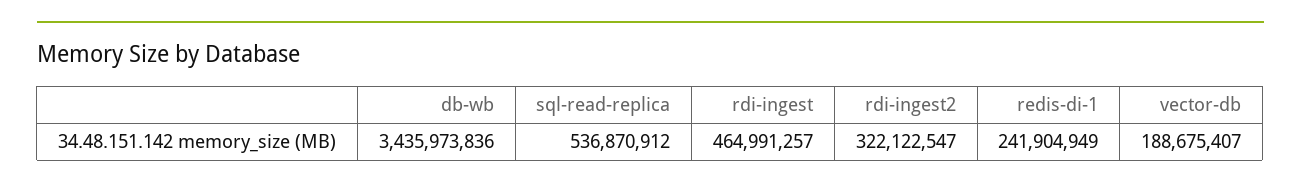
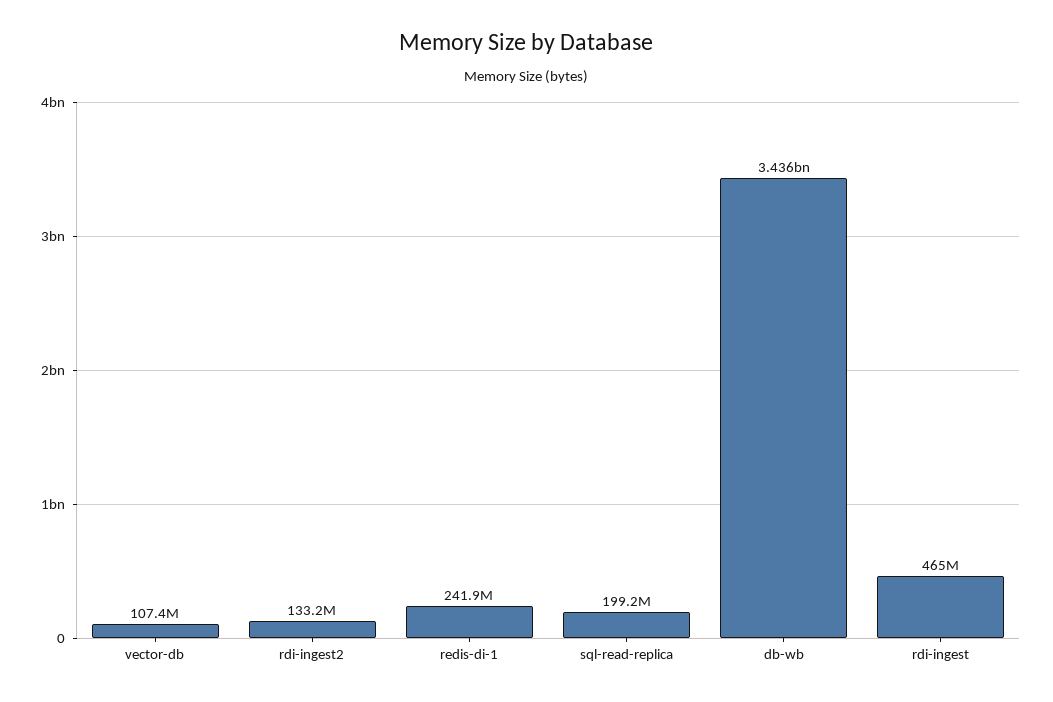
sql-read-replica: 536870912 -> 199200000
rdi-ingest2: 322122547 -> 133200000
vector-db: 188675407 -> 107400000

